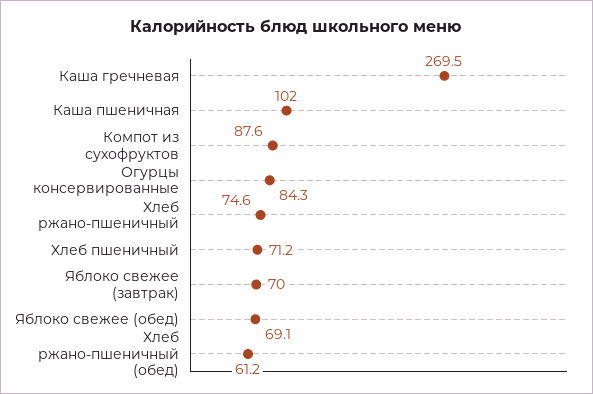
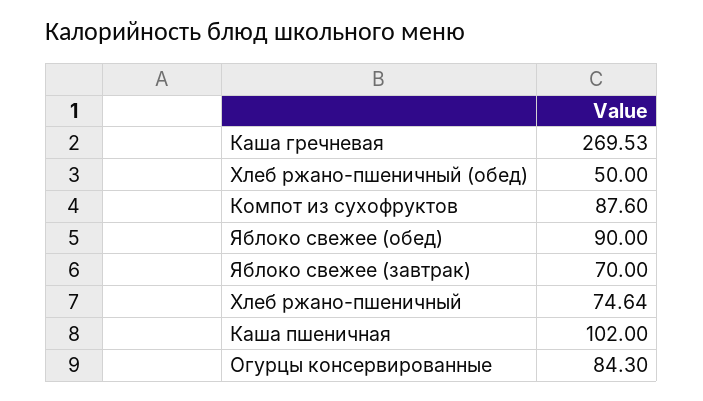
Хлеб пшеничный: 71.2 -> none
Яблоко свежее (обед): 69.1 -> 90
Хлеб ржано-пшеничный (обед): 61.2 -> 50

